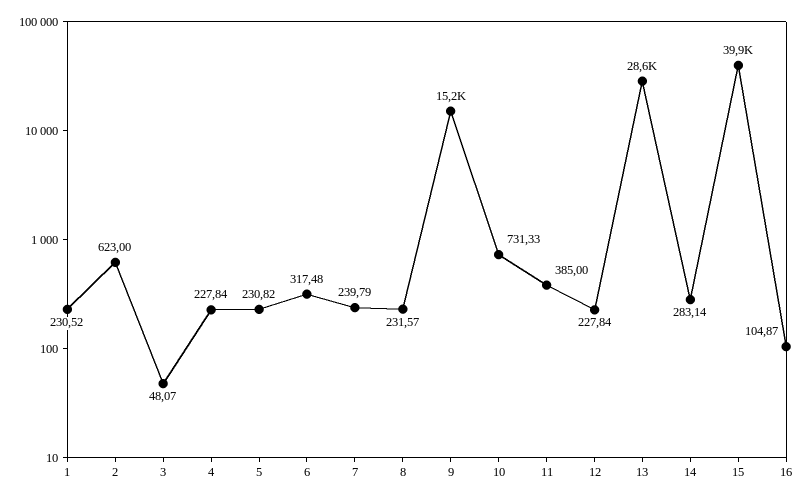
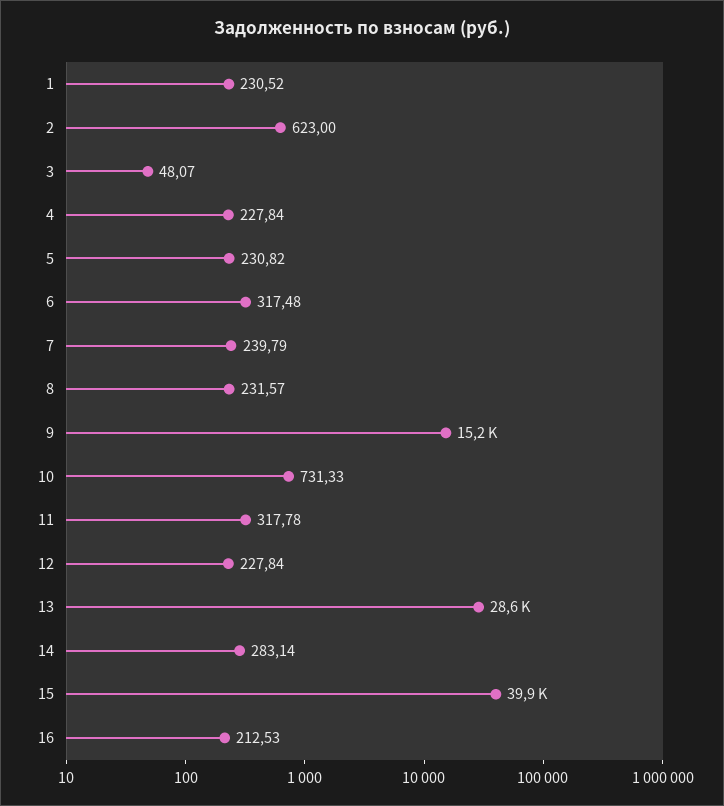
11: 385 -> 317.78
16: 104.87 -> 212.53

